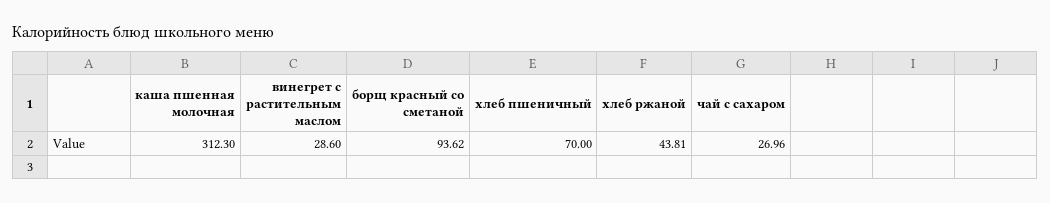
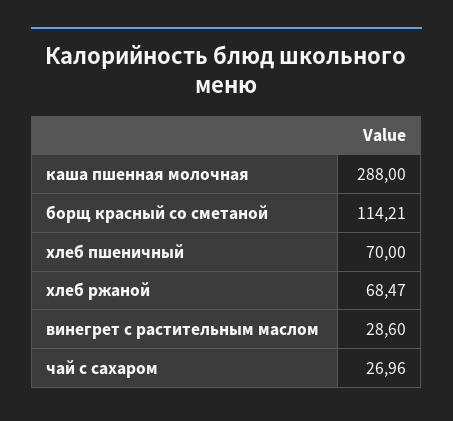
каша пшенная молочная: 312.3 -> 288
борщ красный со сметаной: 93.62 -> 114.21
хлеб ржаной: 43.81 -> 68.47

